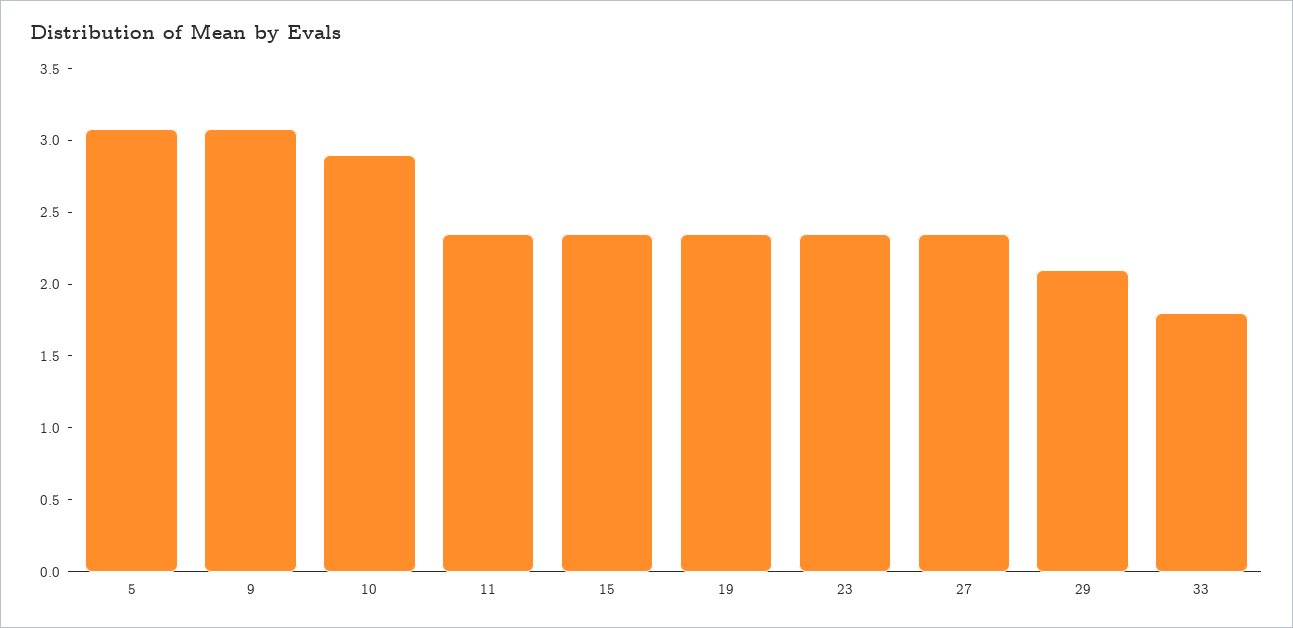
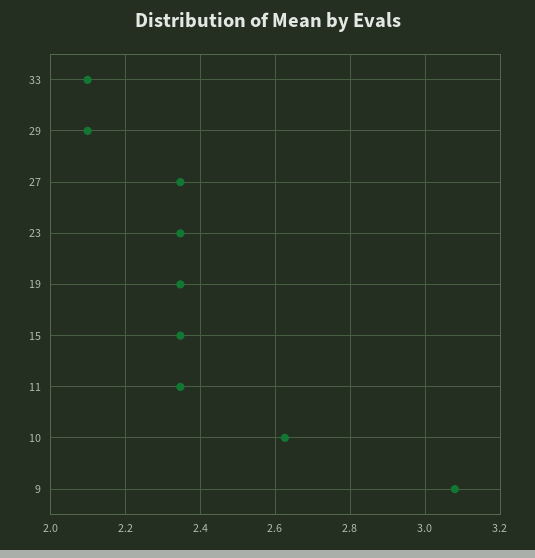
5: 3.1 -> none
10: 2.9 -> 2.62
33: 1.8 -> 2.1

